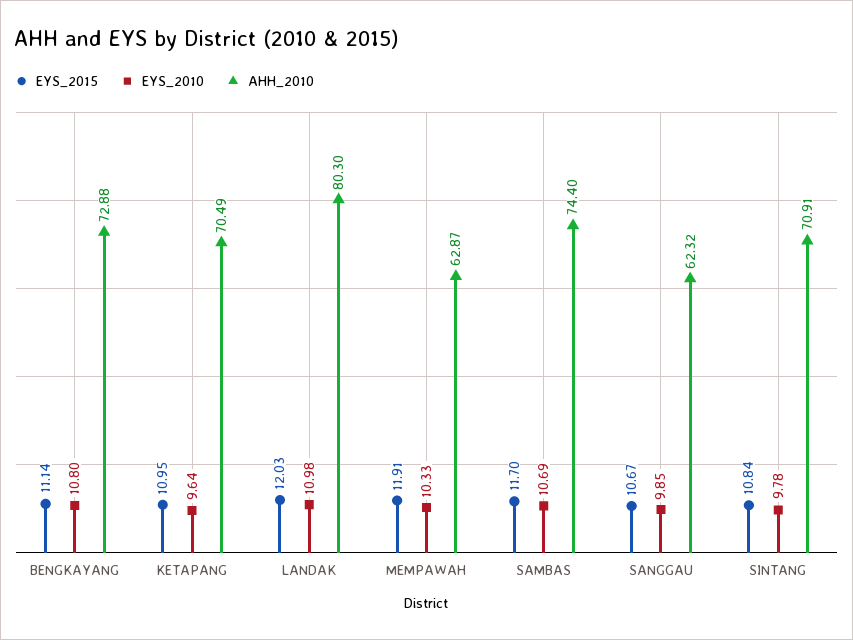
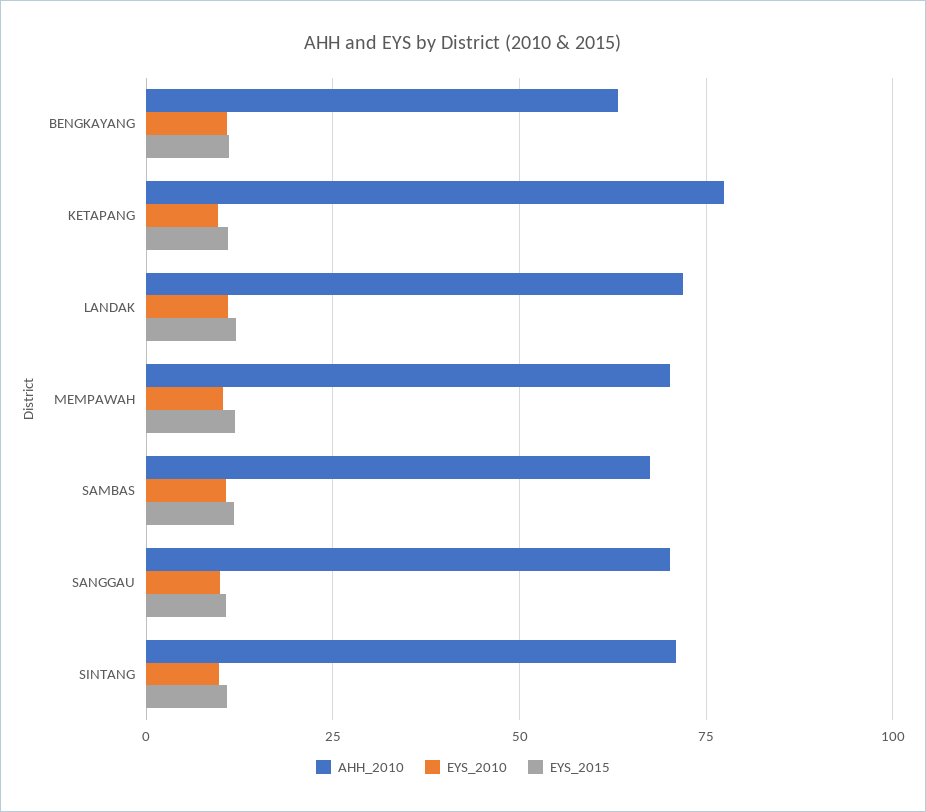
AHH_2010, BENGKAYANG: 72.88 -> 62.5
AHH_2010, KETAPANG: 70.49 -> 77.5
AHH_2010, LANDAK: 80.3 -> 72.5
AHH_2010, MEMPAWAH: 62.87 -> 70
AHH_2010, SAMBAS: 74.4 -> 67.5
AHH_2010, SANGGAU: 62.32 -> 70

